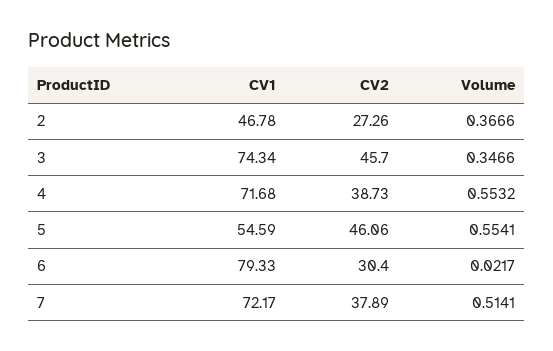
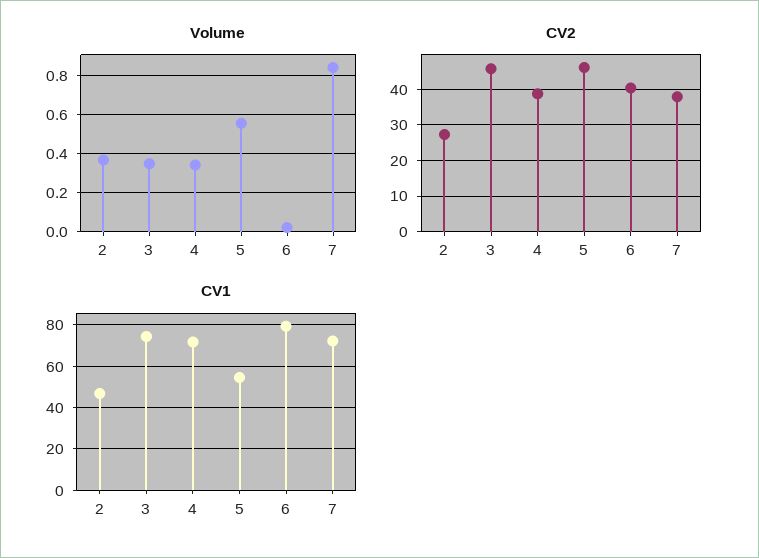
Volume, 4: 0.5532 -> 0.35
CV2, 6: 30.4 -> 40
Volume, 7: 0.5141 -> 0.85

